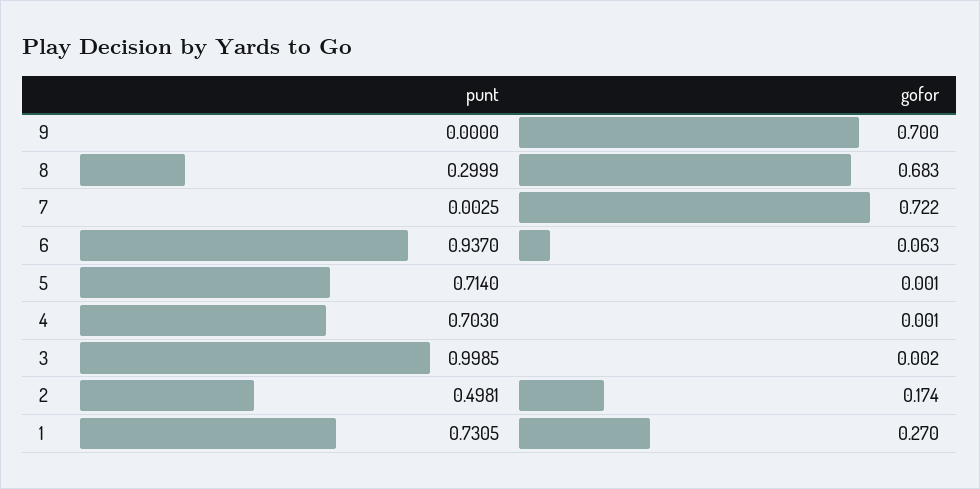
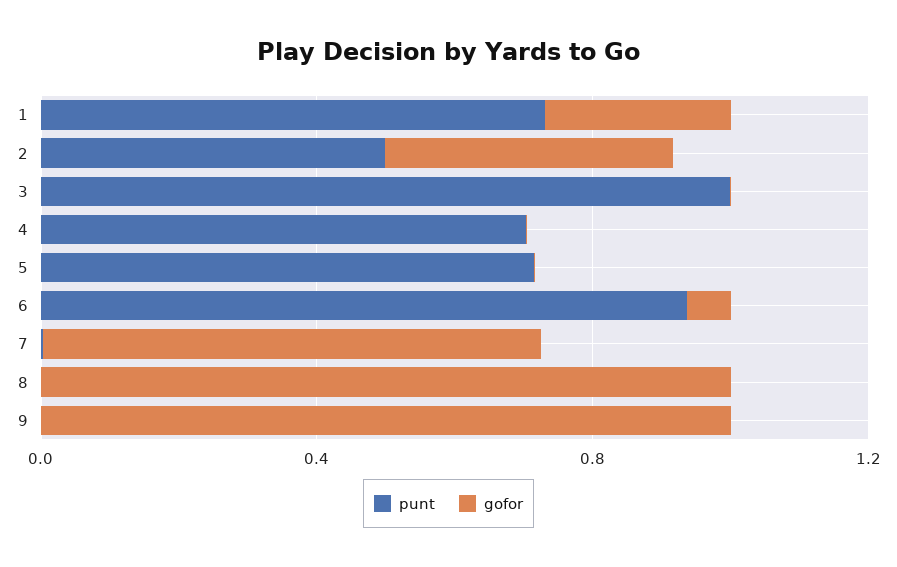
gofor, 9: 0.7 -> 1
punt, 8: 0.2999 -> 0
gofor, 8: 0.683 -> 1
gofor, 2: 0.174 -> 0.4

